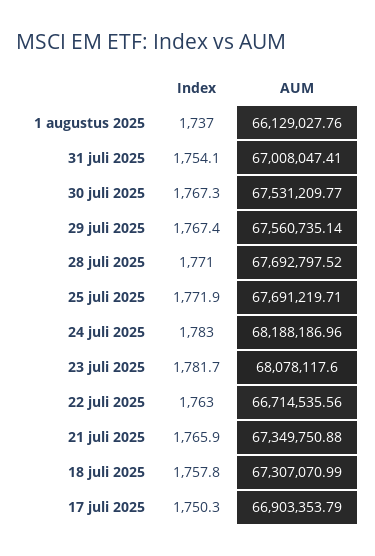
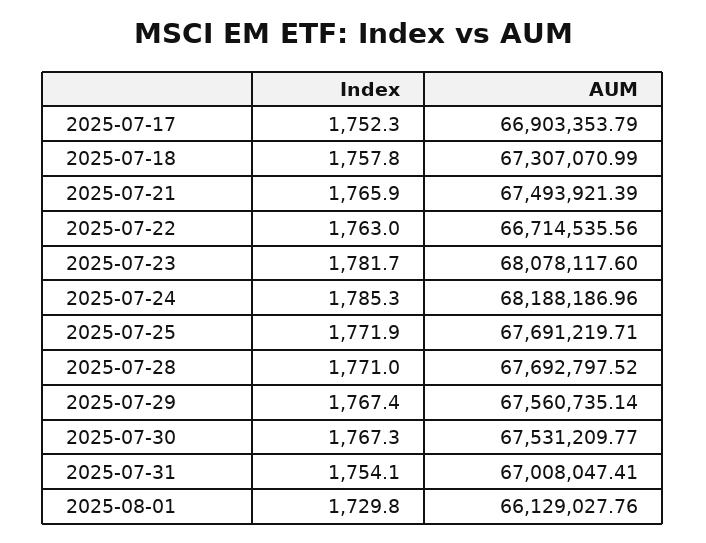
Index, 1 augustus 2025: 1737 -> 1729.8
Index, 24 juli 2025: 1783 -> 1785.3
AUM, 21 juli 2025: 67349750.88 -> 67493921.39
Index, 17 juli 2025: 1750.3 -> 1752.3

